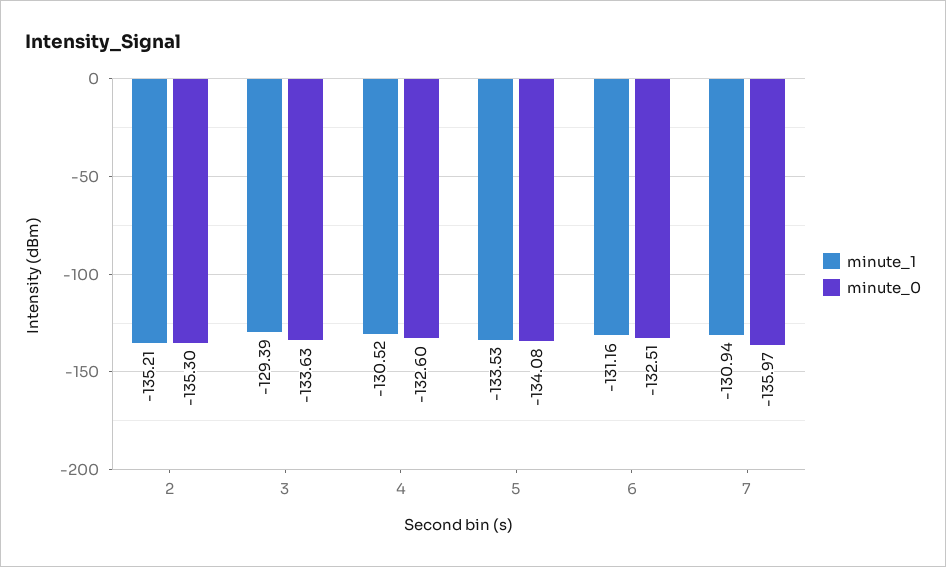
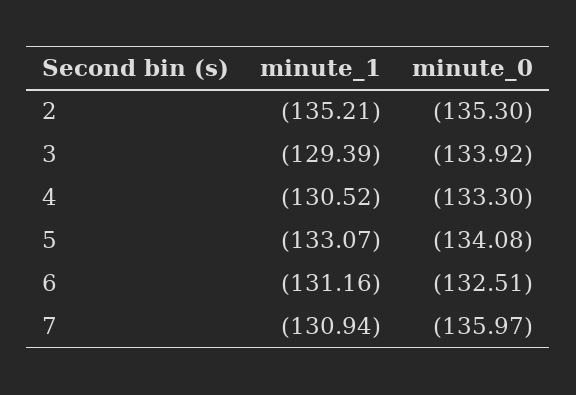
minute_0, 3: -133.63 -> -133.92
minute_0, 4: -132.6 -> -133.3
minute_1, 5: -133.53 -> -133.07

